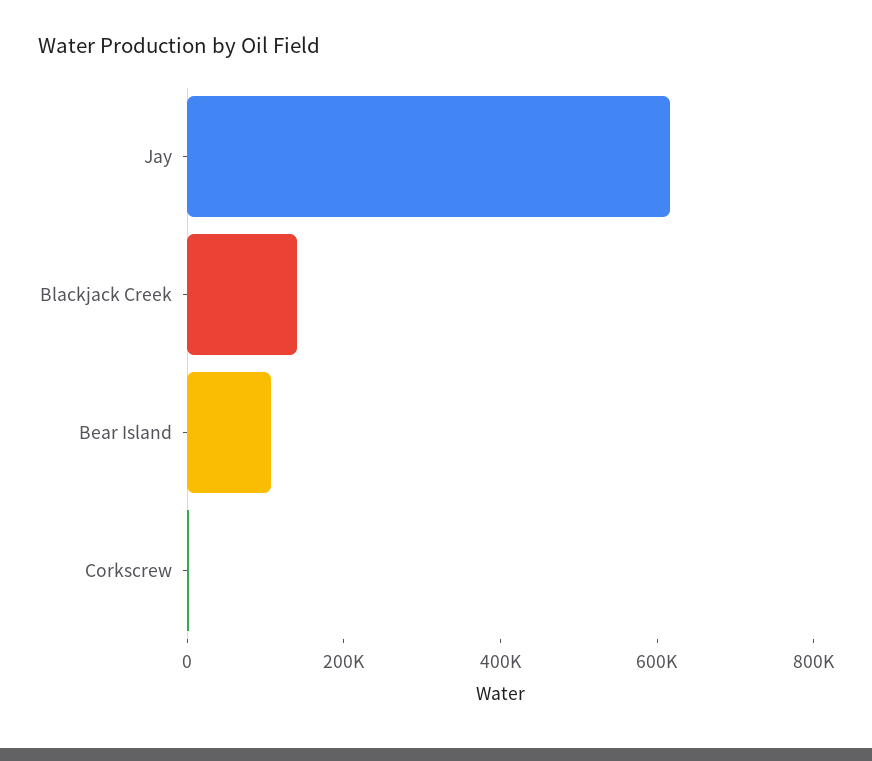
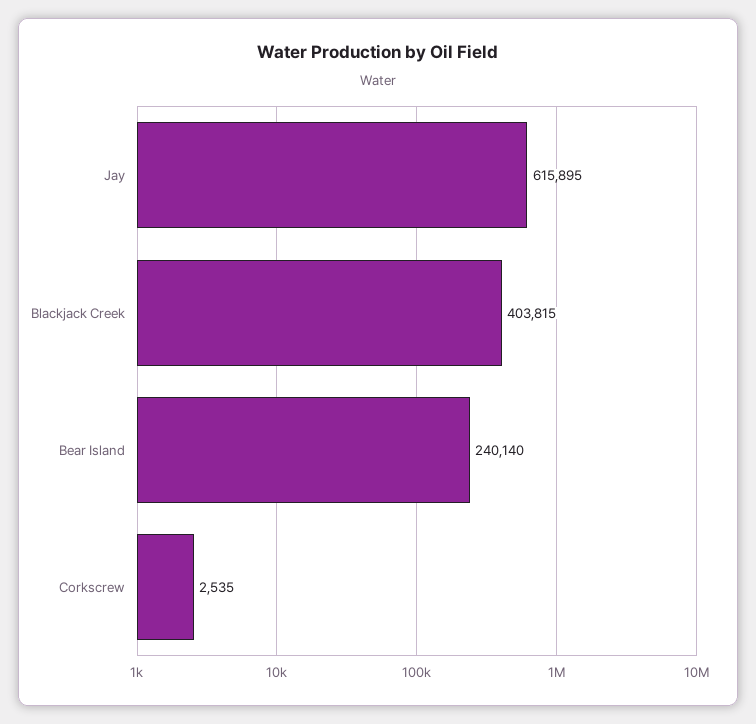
Blackjack Creek: 150000 -> 403815
Bear Island: 100000 -> 240140

